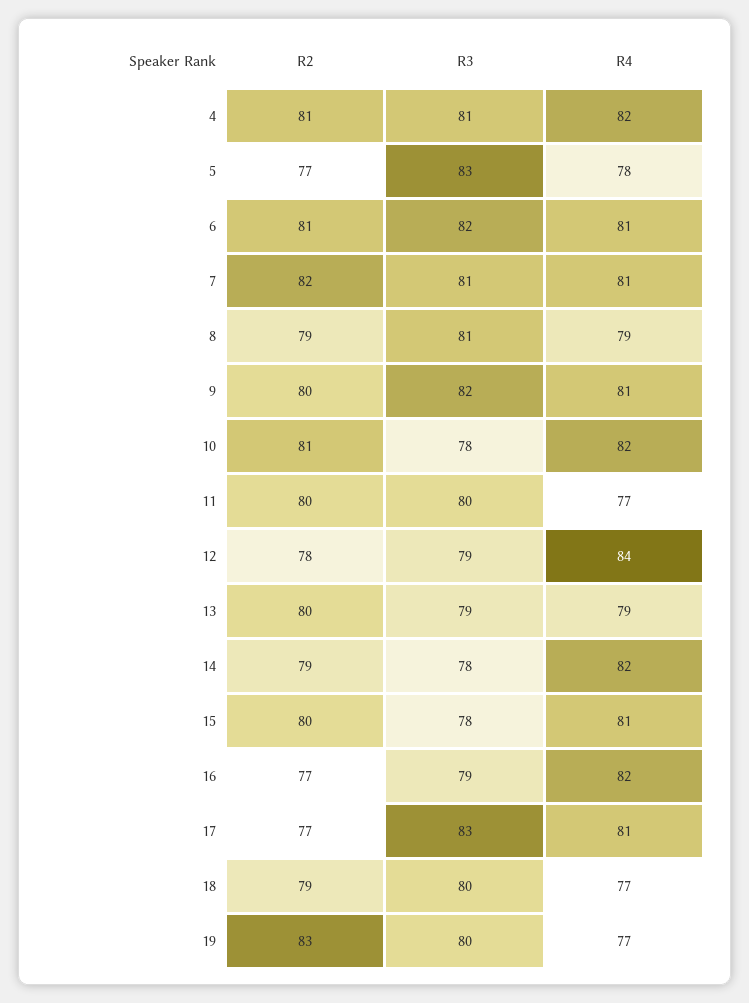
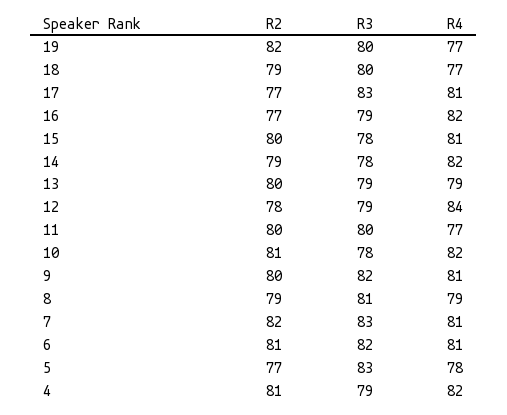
R3, 4: 81 -> 79
R3, 7: 81 -> 83
R2, 19: 83 -> 82

